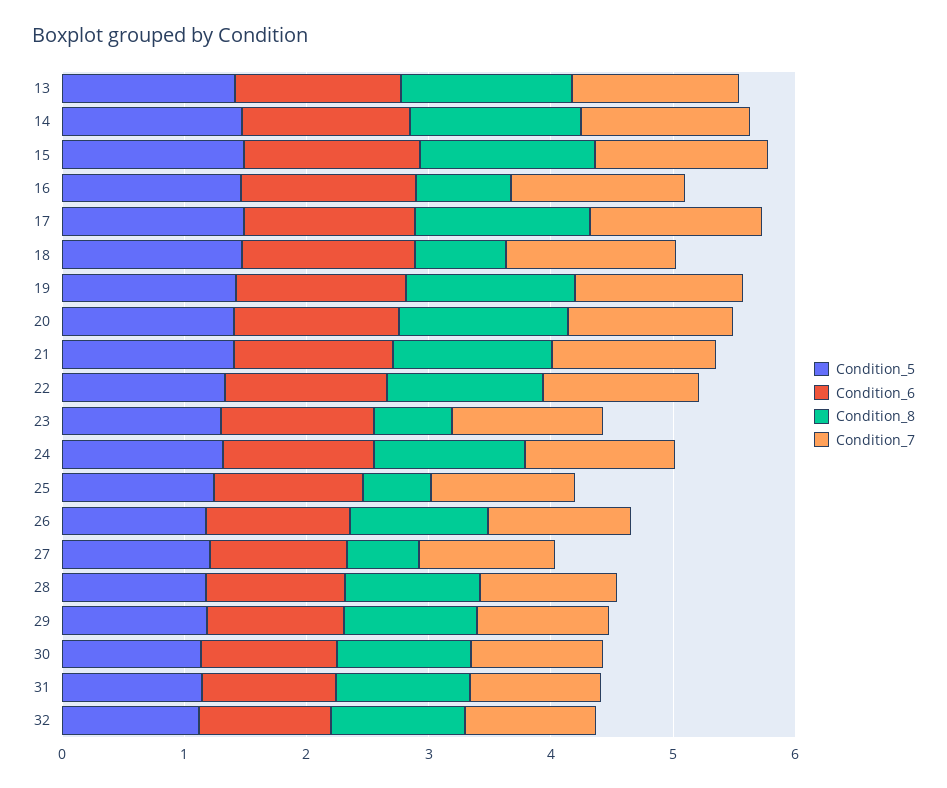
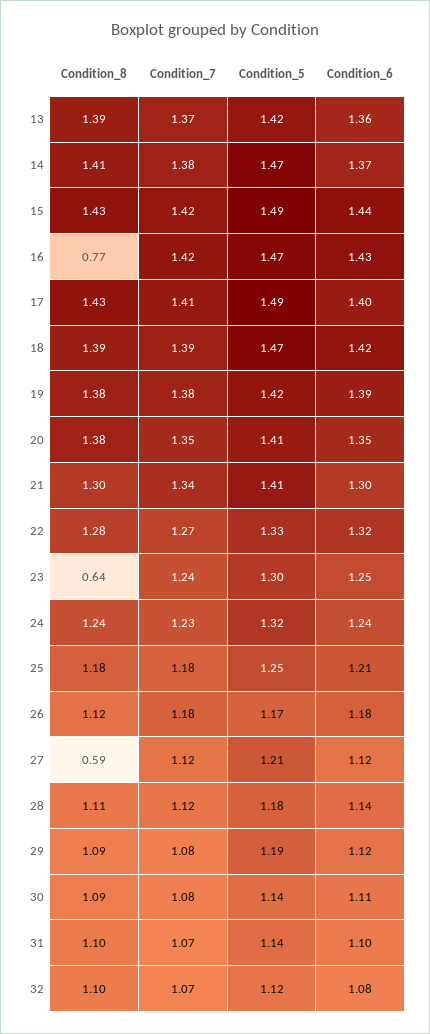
Condition_8, 18: 0.8 -> 1.39
Condition_8, 25: 0.6 -> 1.18

